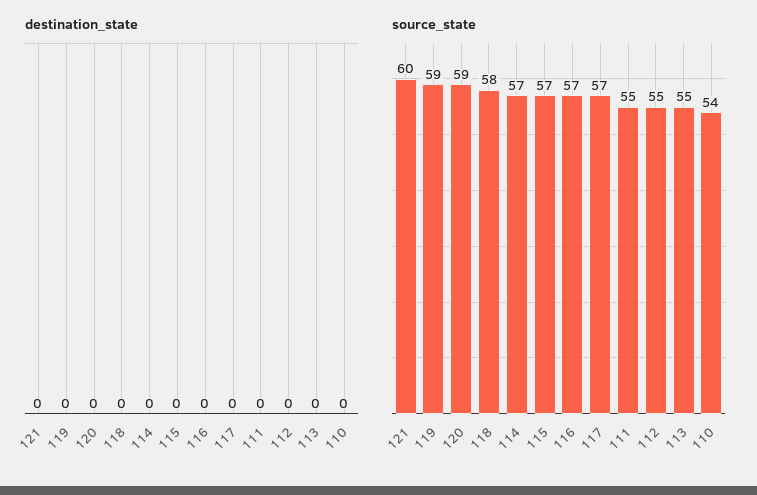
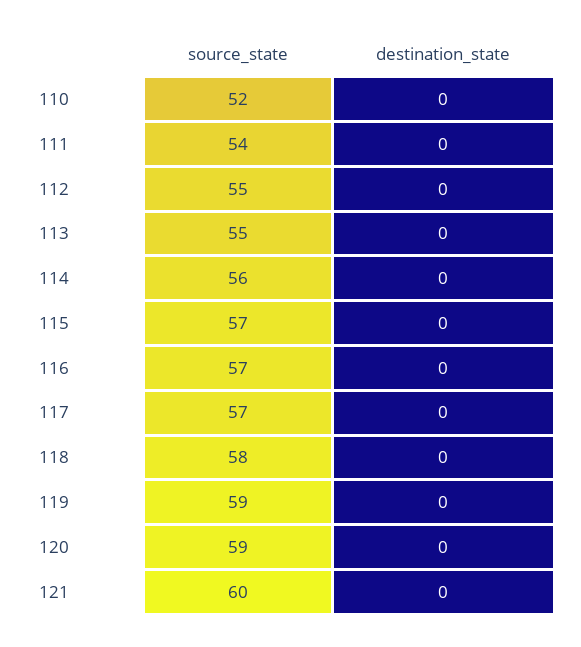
source_state, 114: 57 -> 56
source_state, 111: 55 -> 54
source_state, 110: 54 -> 52

